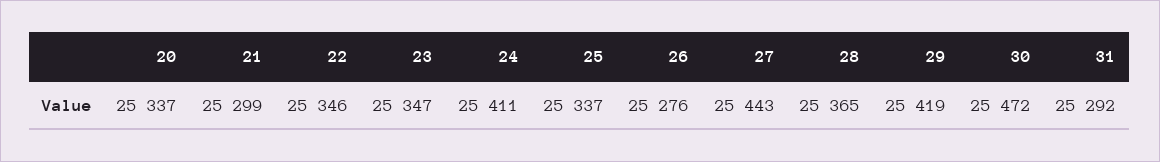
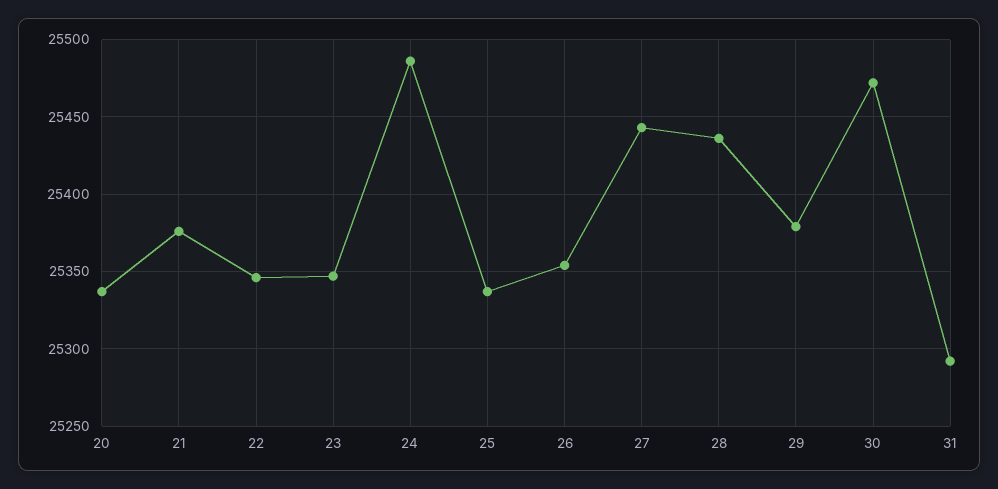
21: 25299 -> 25375
24: 25411 -> 25485
26: 25276 -> 25355
28: 25365 -> 25435
29: 25419 -> 25380

